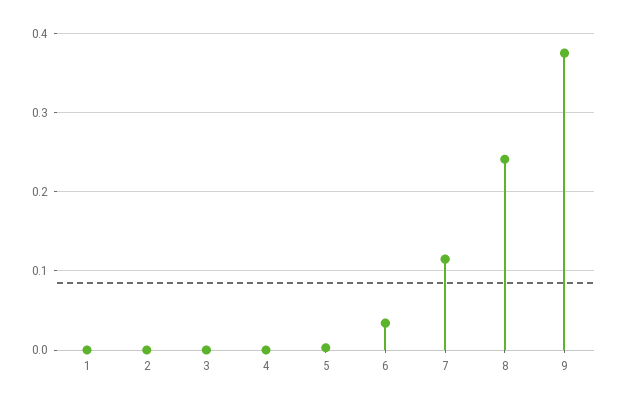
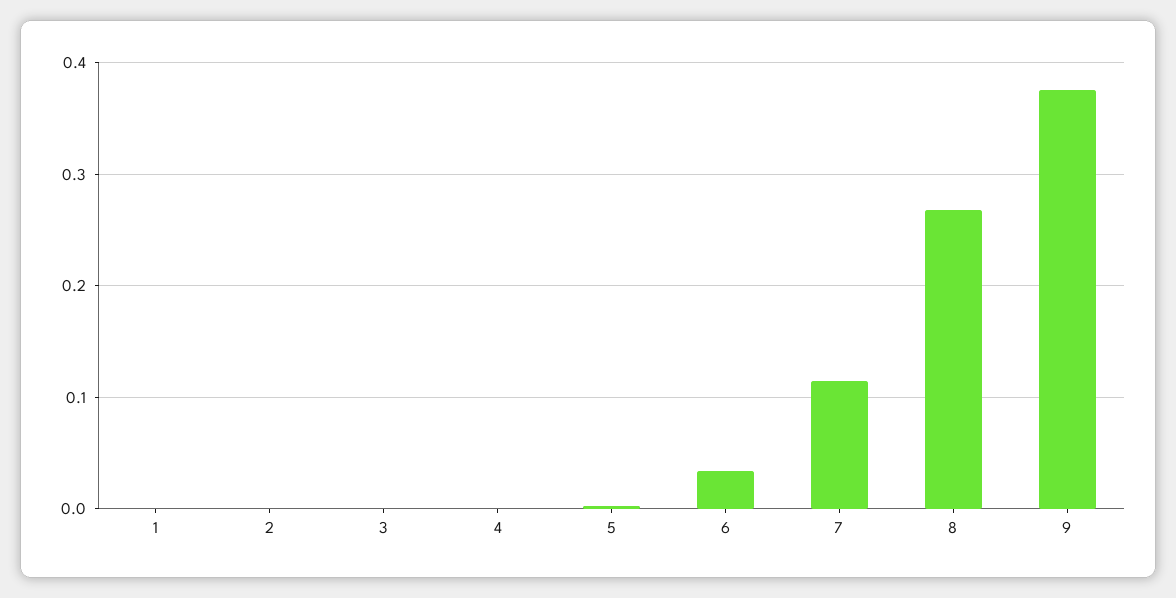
8: 0.24 -> 0.27

